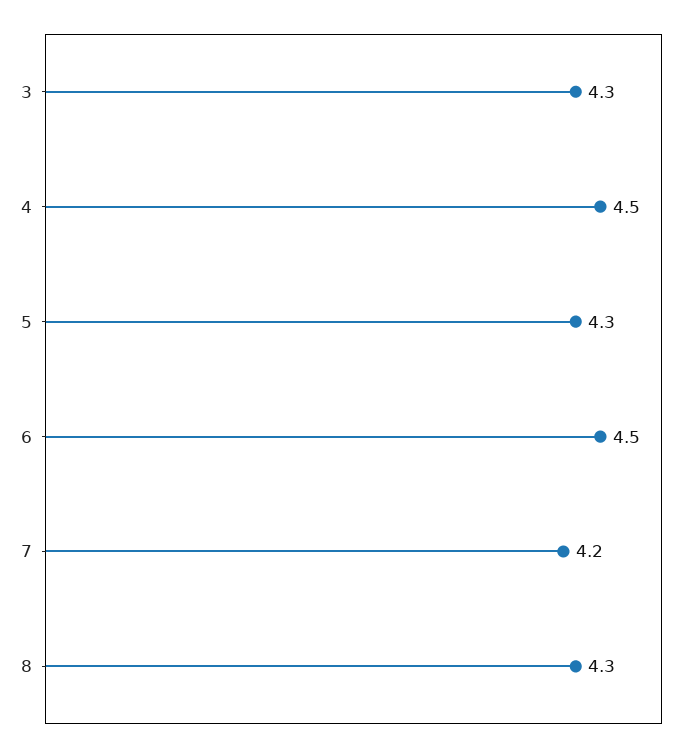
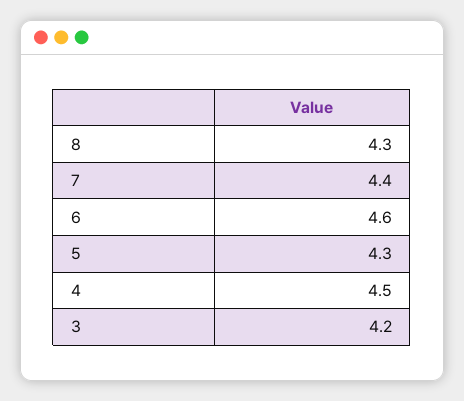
3: 4.3 -> 4.2
6: 4.5 -> 4.6
7: 4.2 -> 4.4

